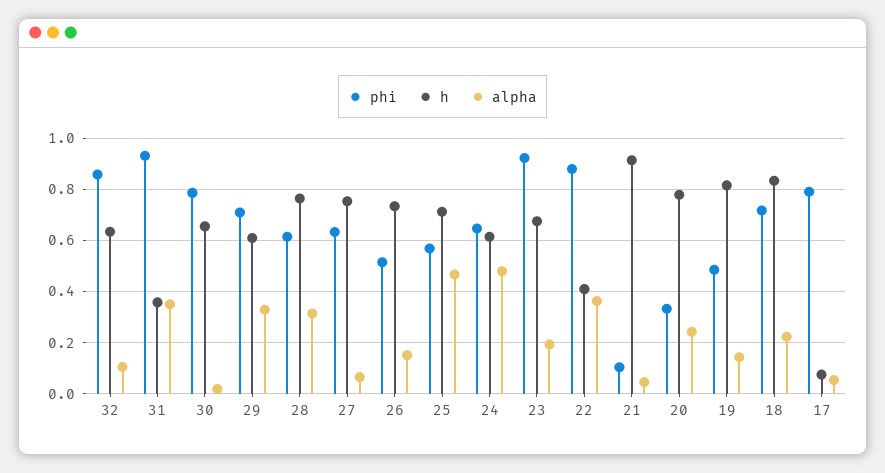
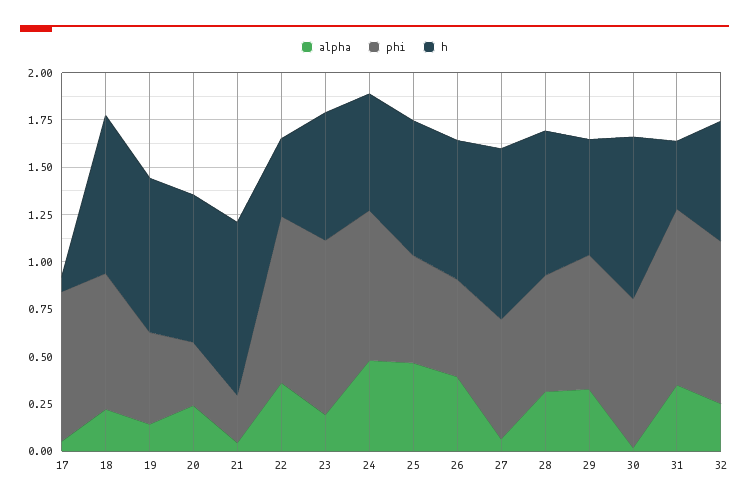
alpha, 32: 0.1 -> 0.25
h, 30: 0.65 -> 0.85
h, 27: 0.75 -> 0.9
alpha, 26: 0.15 -> 0.4
phi, 24: 0.65 -> 0.8
phi, 21: 0.1 -> 0.25

